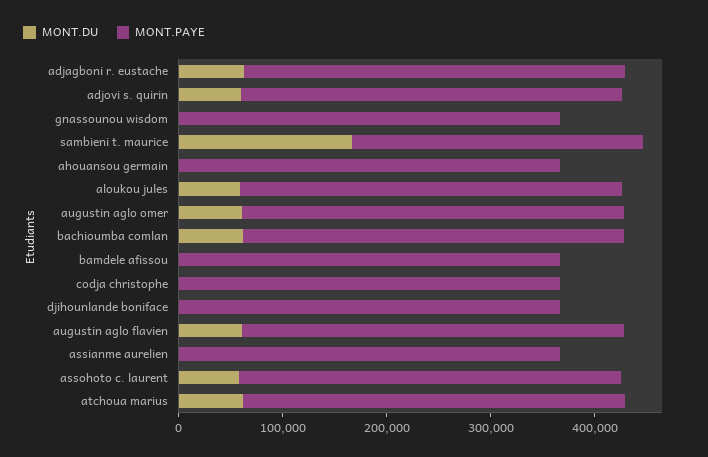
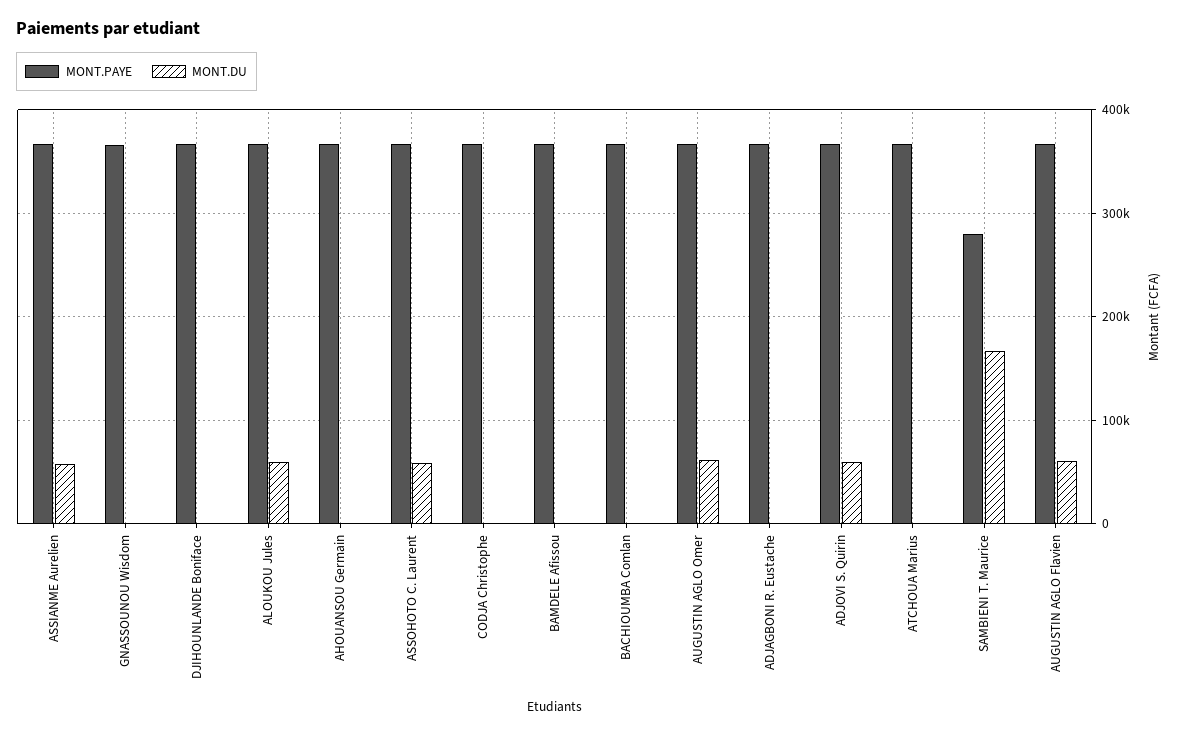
MONT.DU, adjagboni r. eustache: 60000 -> 0
MONT.DU, bachioumba comlan: 60000 -> 0
MONT.DU, assianme aurelien: 0 -> 60000
MONT.DU, atchoua marius: 60000 -> 0

